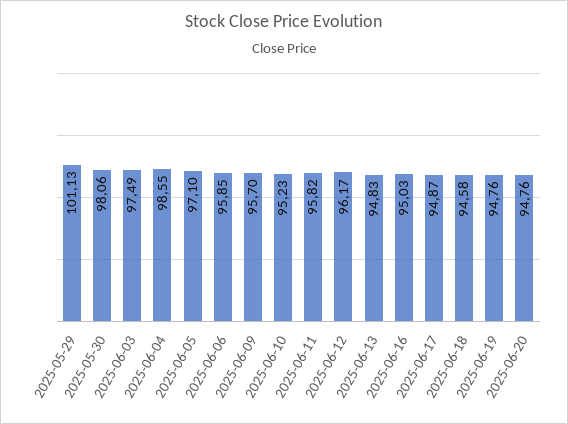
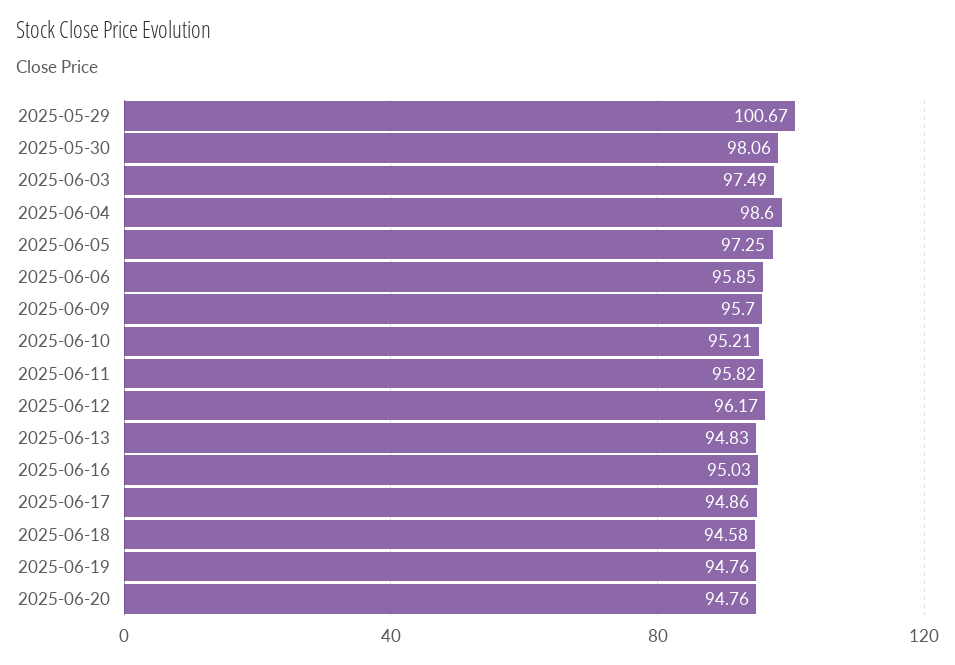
2025-05-29: 101.13 -> 100.67
2025-06-04: 98.55 -> 98.6
2025-06-05: 97.1 -> 97.25
2025-06-10: 95.23 -> 95.21
2025-06-17: 94.87 -> 94.86

